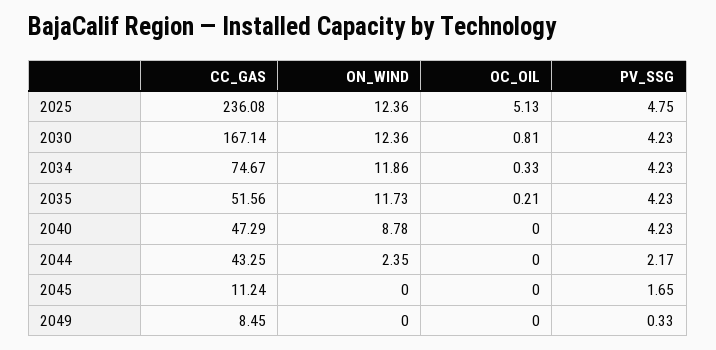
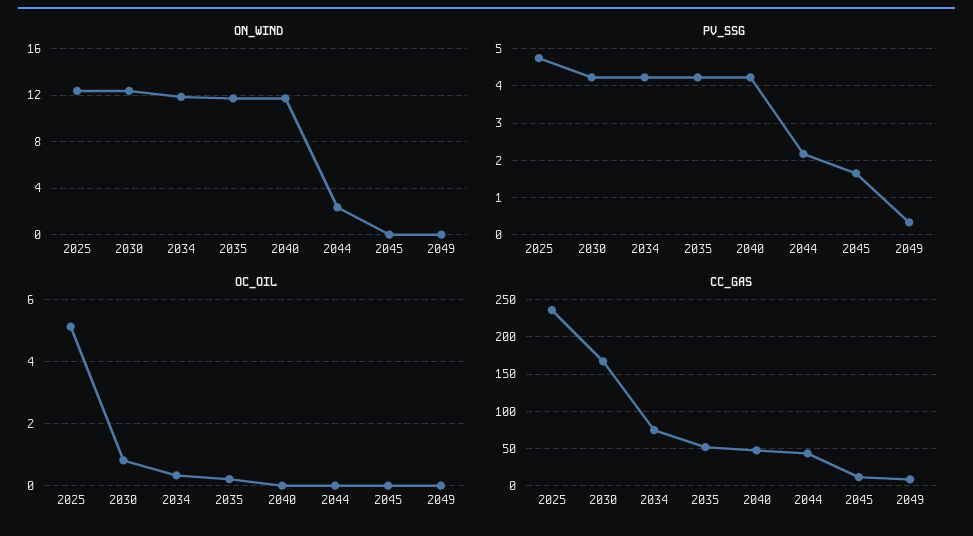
ON_WIND, 2040: 8.78 -> 12

